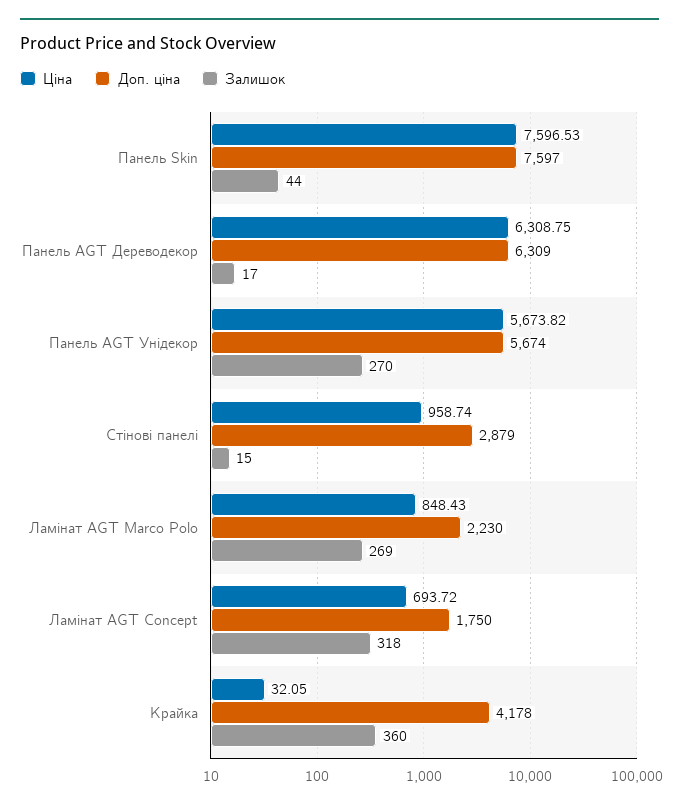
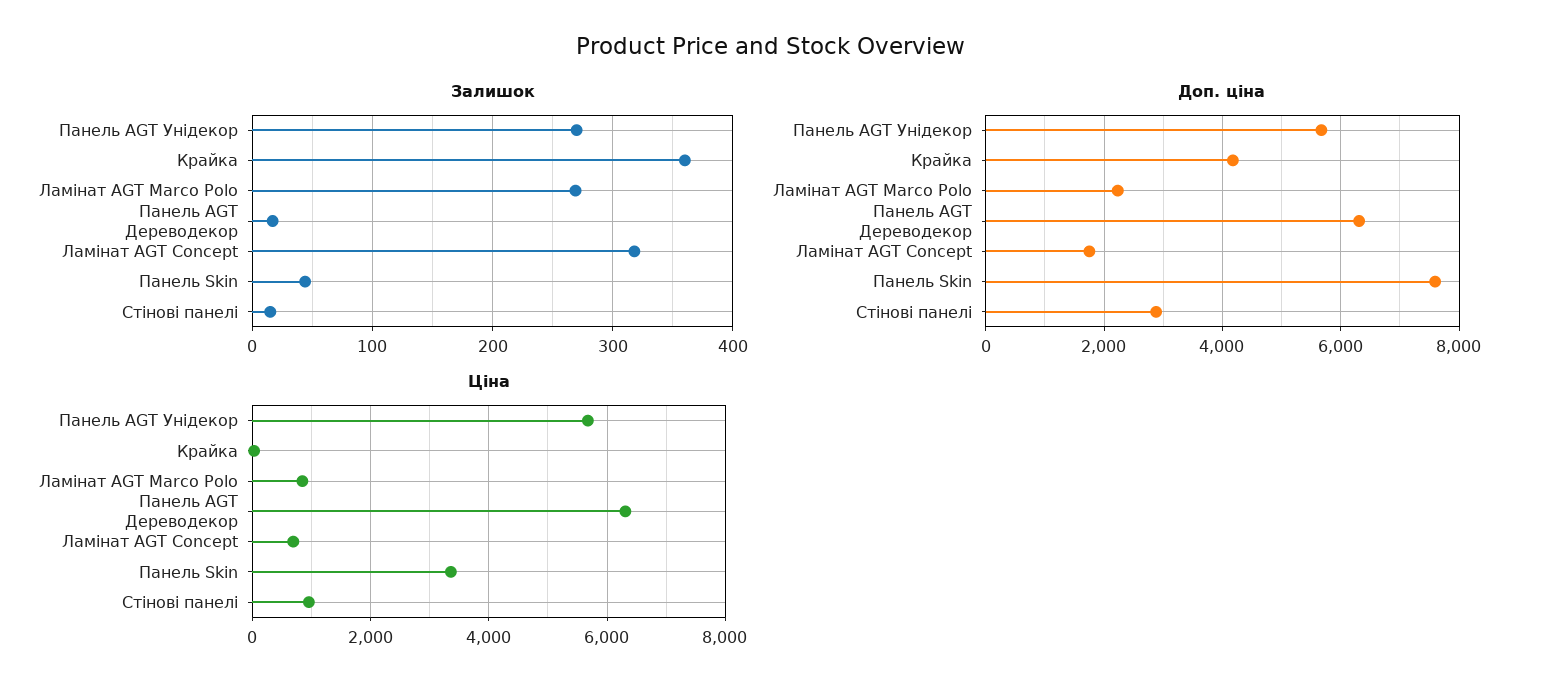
Ціна, Панель Skin: 7596.53 -> 3400

